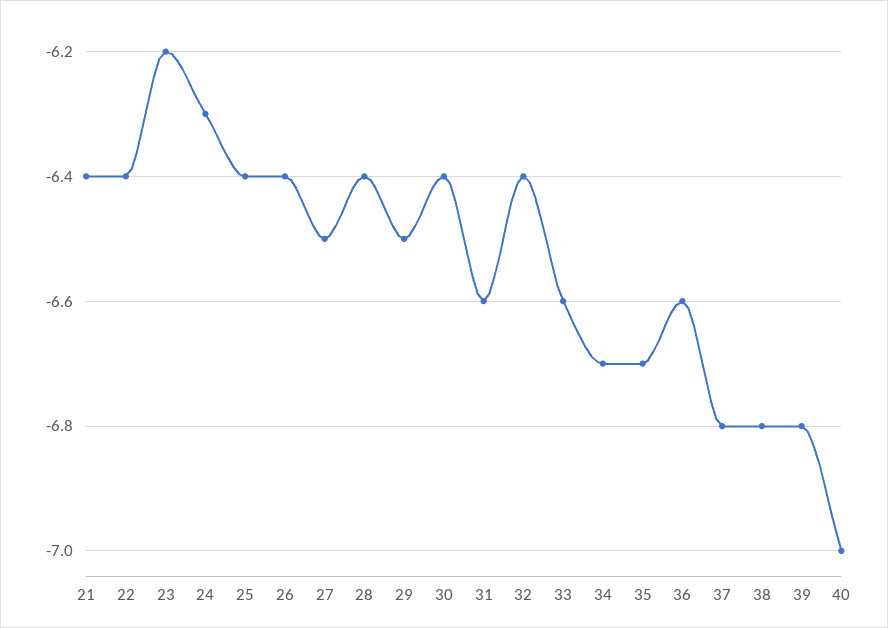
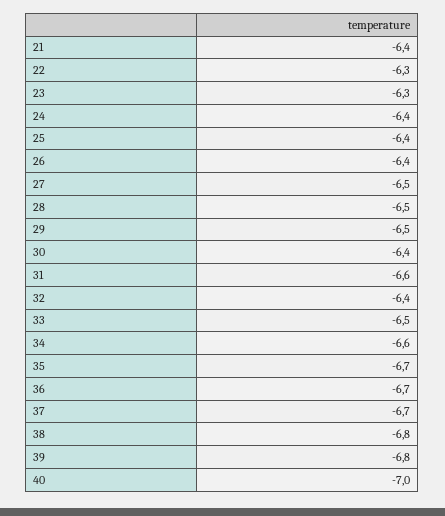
22: -6.4 -> -6.3
23: -6.2 -> -6.3
24: -6.3 -> -6.4
28: -6.4 -> -6.5
33: -6.6 -> -6.5
34: -6.7 -> -6.6
36: -6.6 -> -6.7
37: -6.8 -> -6.7

